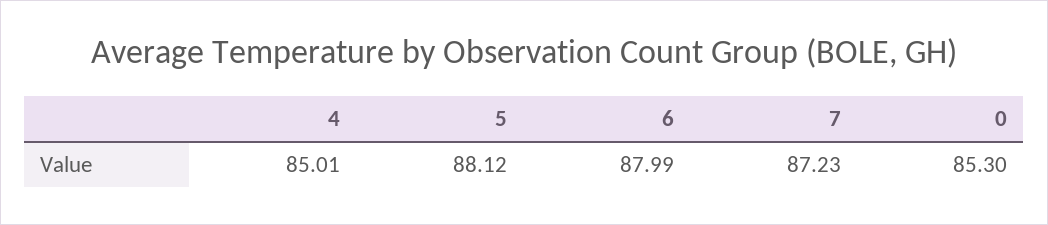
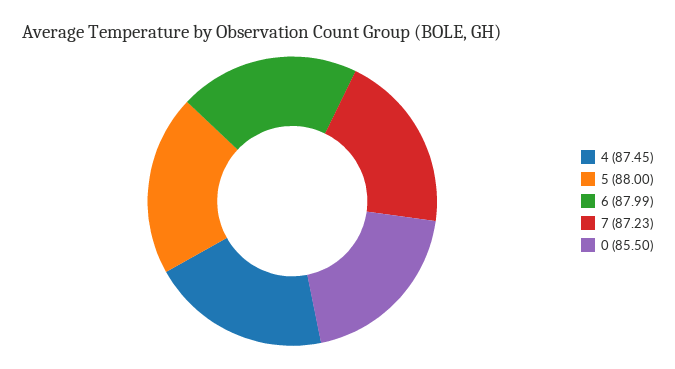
4: 85.01 -> 87.45
5: 88.12 -> 88
0: 85.3 -> 85.5

